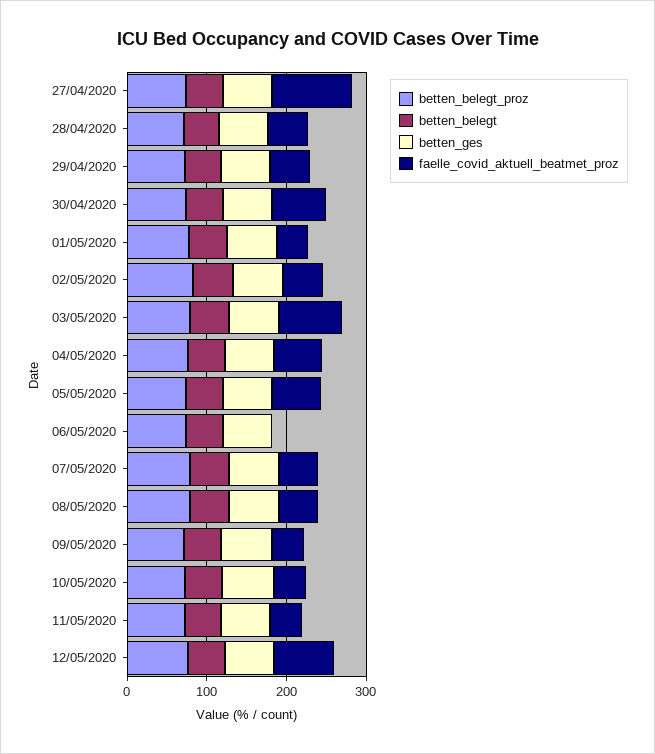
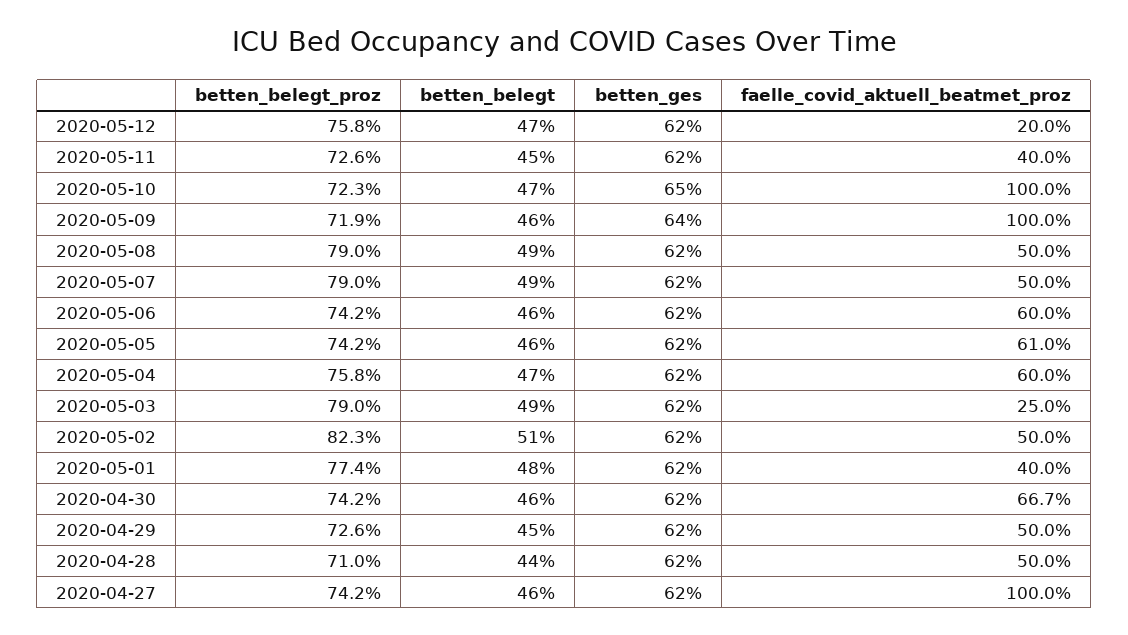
faelle_covid_aktuell_beatmet_proz, 03/05/2020: 80 -> 25
faelle_covid_aktuell_beatmet_proz, 06/05/2020: 0 -> 60
faelle_covid_aktuell_beatmet_proz, 09/05/2020: 40 -> 100
faelle_covid_aktuell_beatmet_proz, 10/05/2020: 40 -> 100
faelle_covid_aktuell_beatmet_proz, 12/05/2020: 80 -> 20

